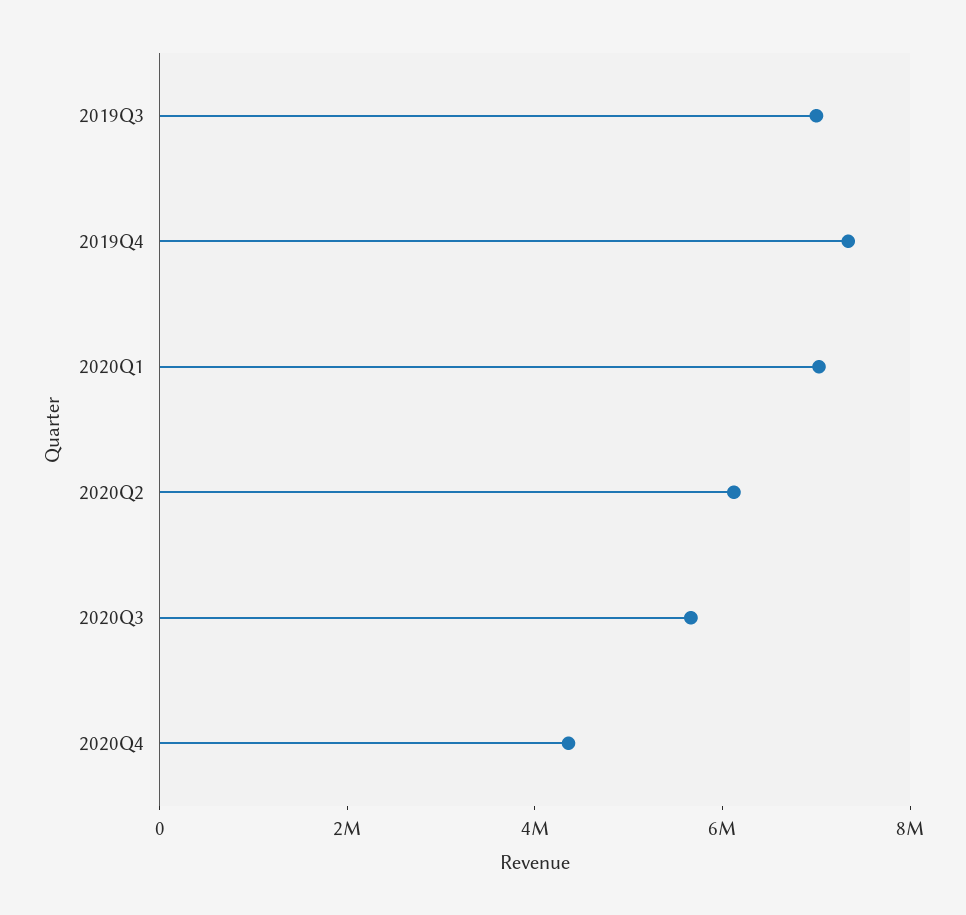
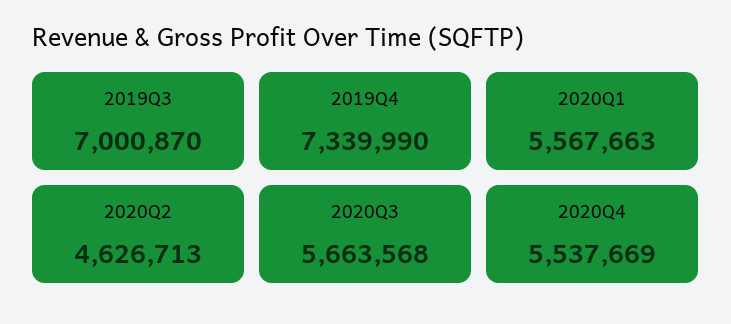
2020Q1: 7000000 -> 5567663
2020Q2: 6000000 -> 4626713
2020Q4: 4500000 -> 5537669

